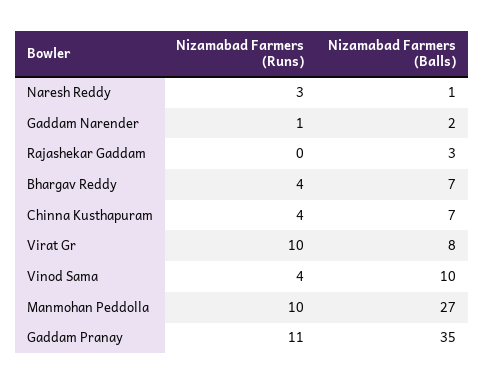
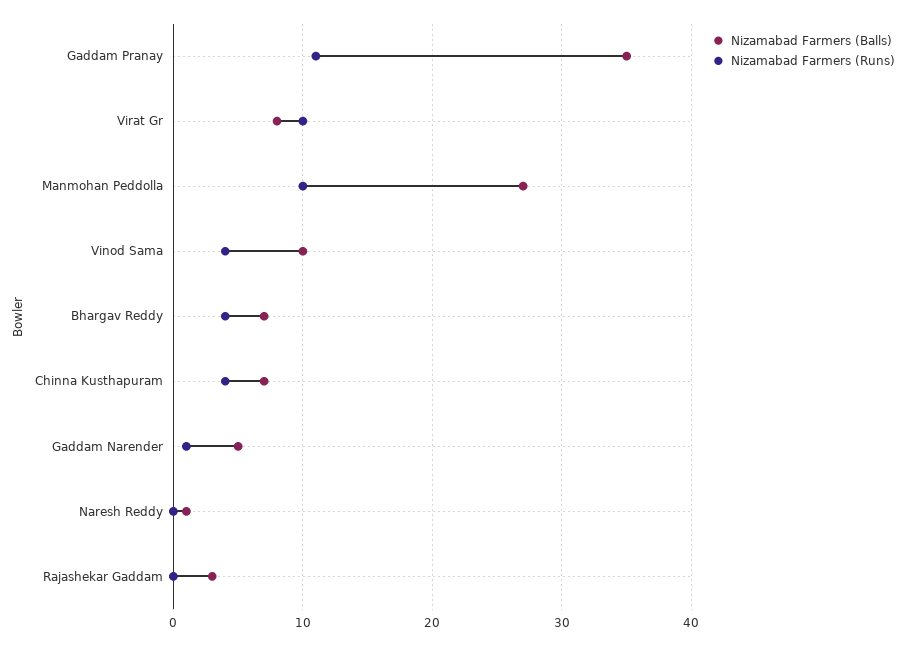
Nizamabad Farmers (Runs), Naresh Reddy: 3 -> 0
Nizamabad Farmers (Balls), Gaddam Narender: 2 -> 5

